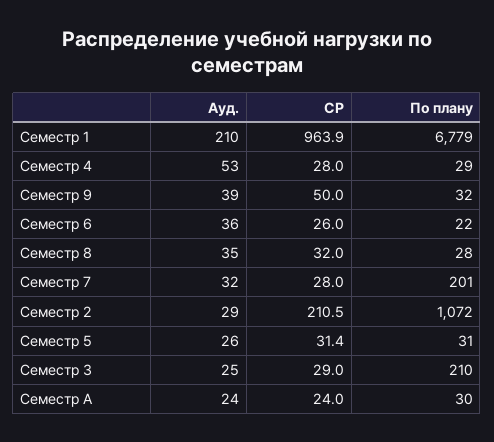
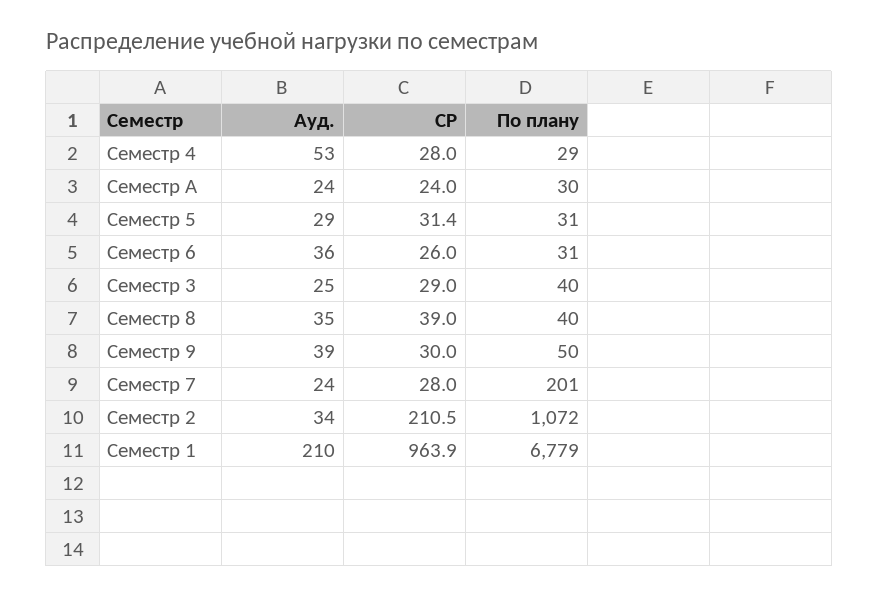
СР, Семестр 9: 50 -> 30
По плану, Семестр 9: 32 -> 50
По плану, Семестр 6: 22 -> 31
СР, Семестр 8: 32 -> 39
По плану, Семестр 8: 28 -> 40
Ауд., Семестр 7: 32 -> 24
Ауд., Семестр 2: 29 -> 34
Ауд., Семестр 5: 26 -> 29
По плану, Семестр 3: 210 -> 40

